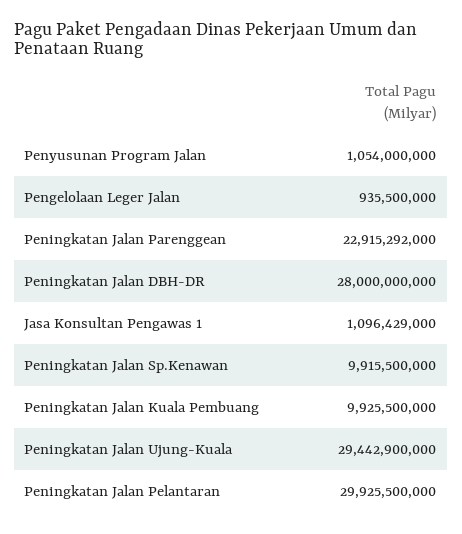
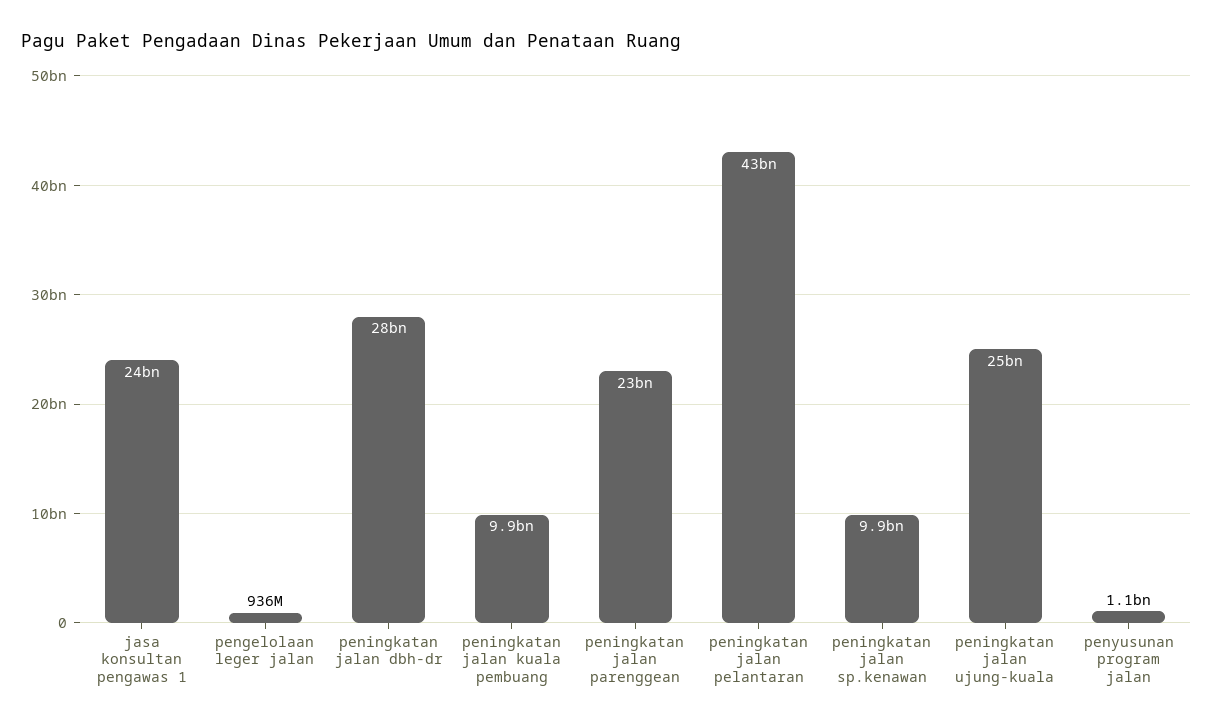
Jasa Konsultan Pengawas 1: 1096429000 -> 24000000000
Peningkatan Jalan Ujung-Kuala: 29442900000 -> 25000000000
Peningkatan Jalan Pelantaran: 29925500000 -> 43000000000

